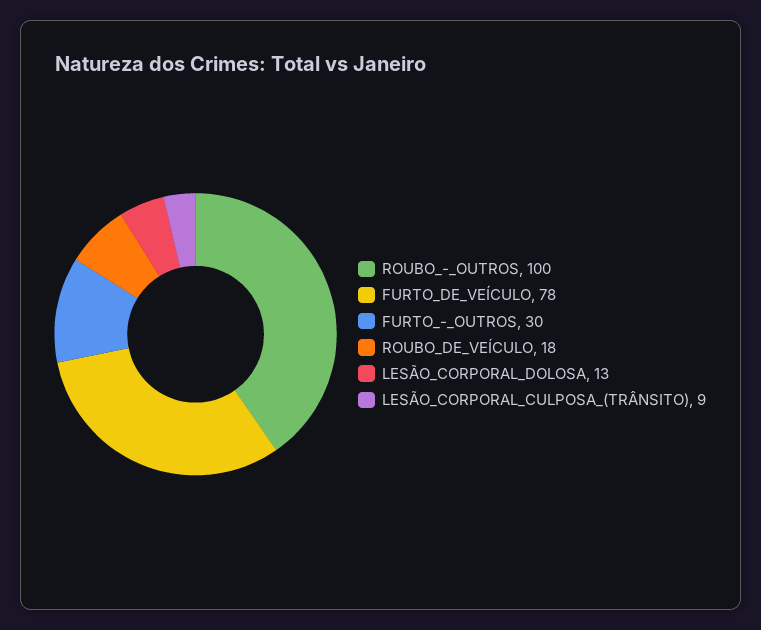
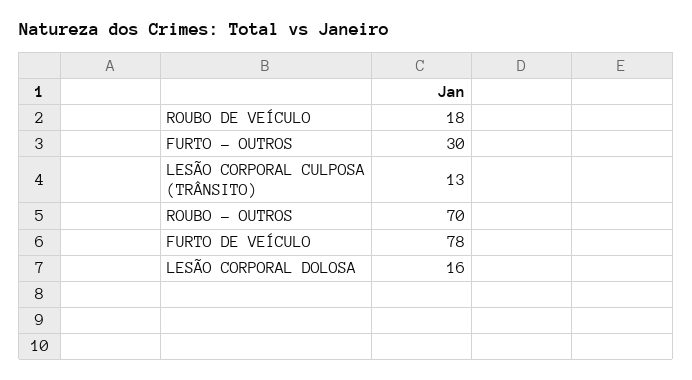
ROUBO_-_OUTROS: 100 -> 70
LESÃO_CORPORAL_DOLOSA: 13 -> 16
LESÃO_CORPORAL_CULPOSA_(TRÂNSITO): 9 -> 13

